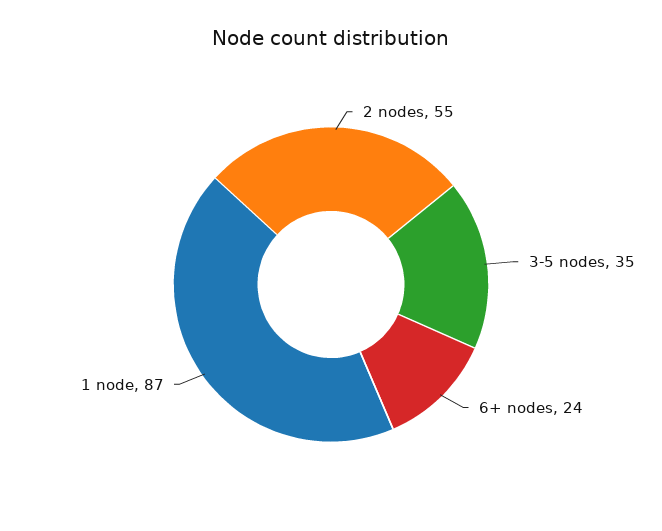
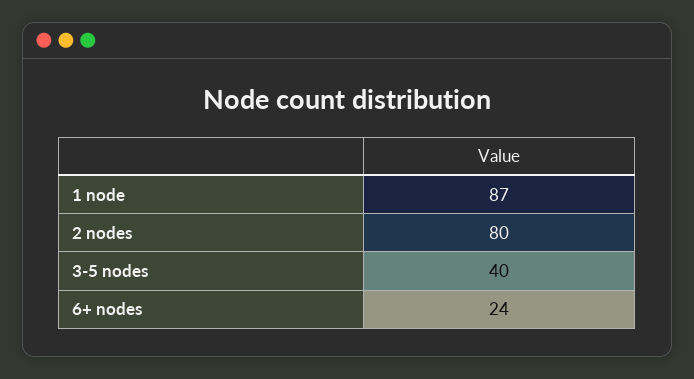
2 nodes: 55 -> 80
3-5 nodes: 35 -> 40

